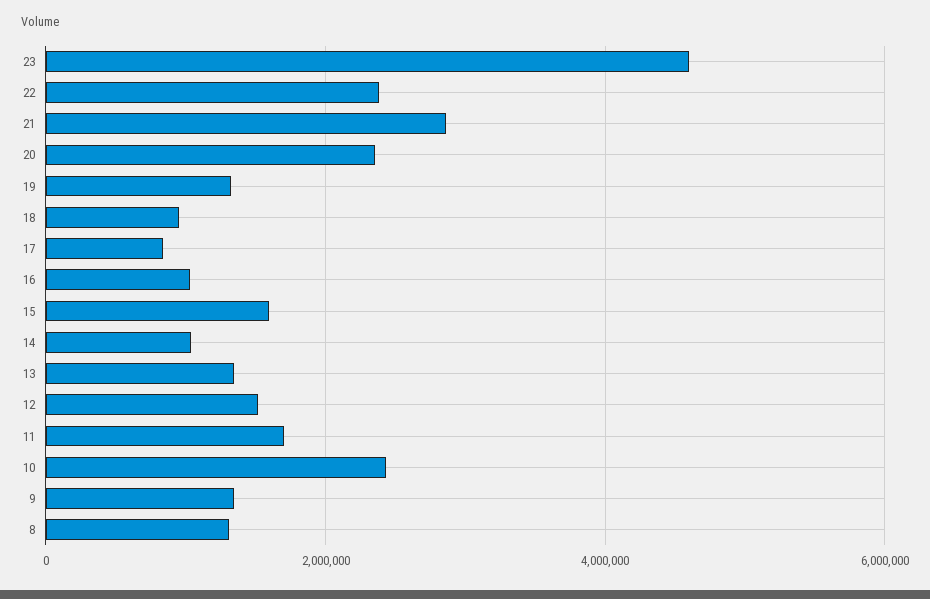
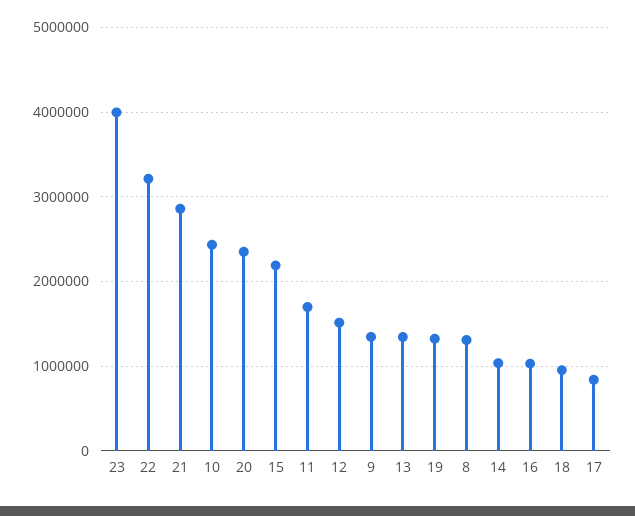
23: 4600000 -> 4000000
22: 2400000 -> 3200000
15: 1600000 -> 2200000

